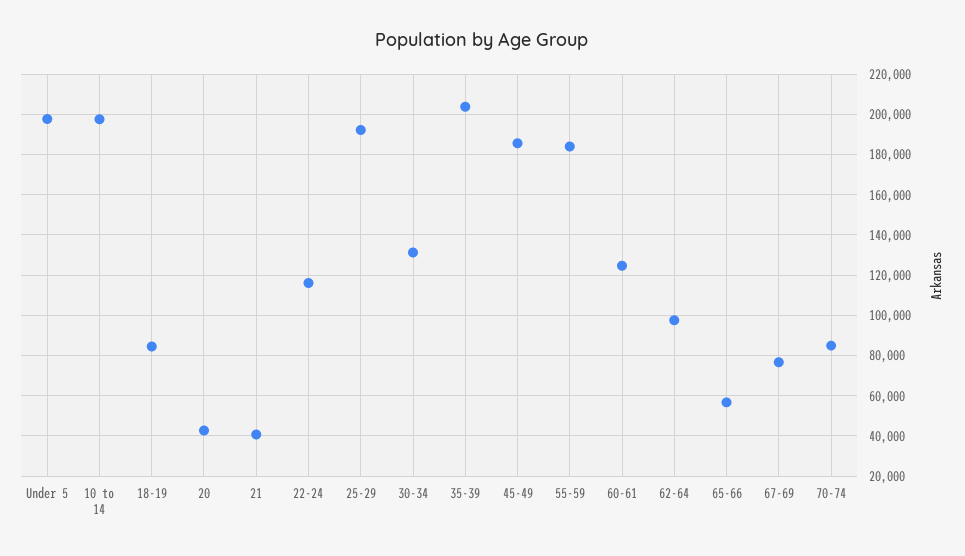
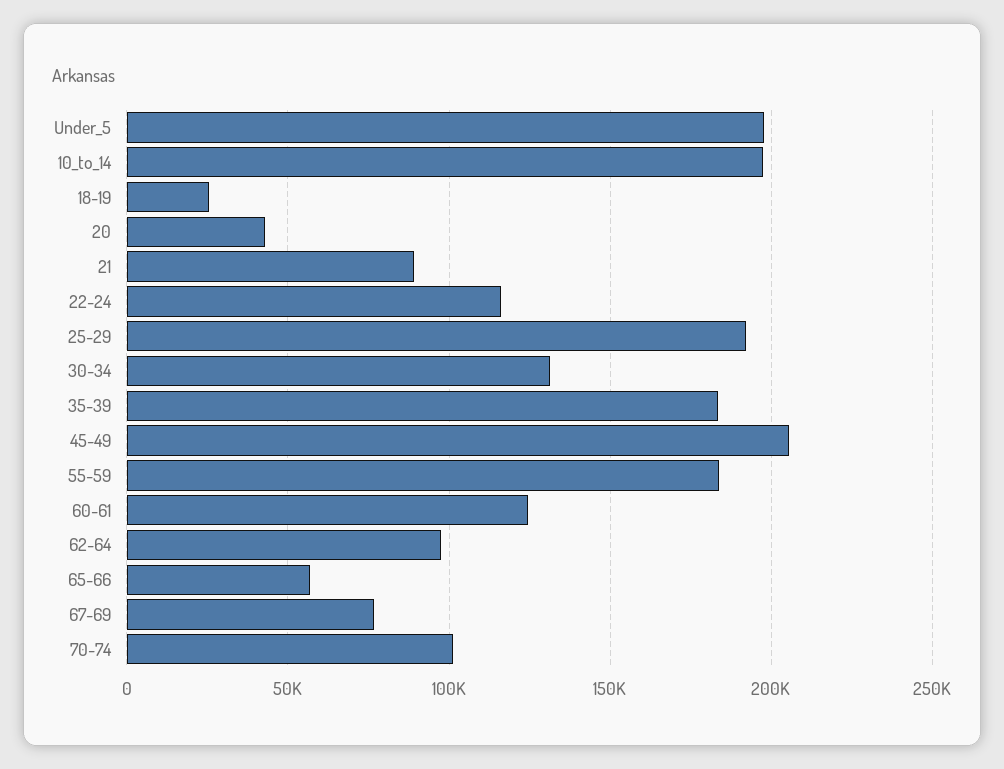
18-19: 85000 -> 25000
21: 40000 -> 90000
35-39: 205000 -> 185000
45-49: 185000 -> 205000
70-74: 85000 -> 100000

